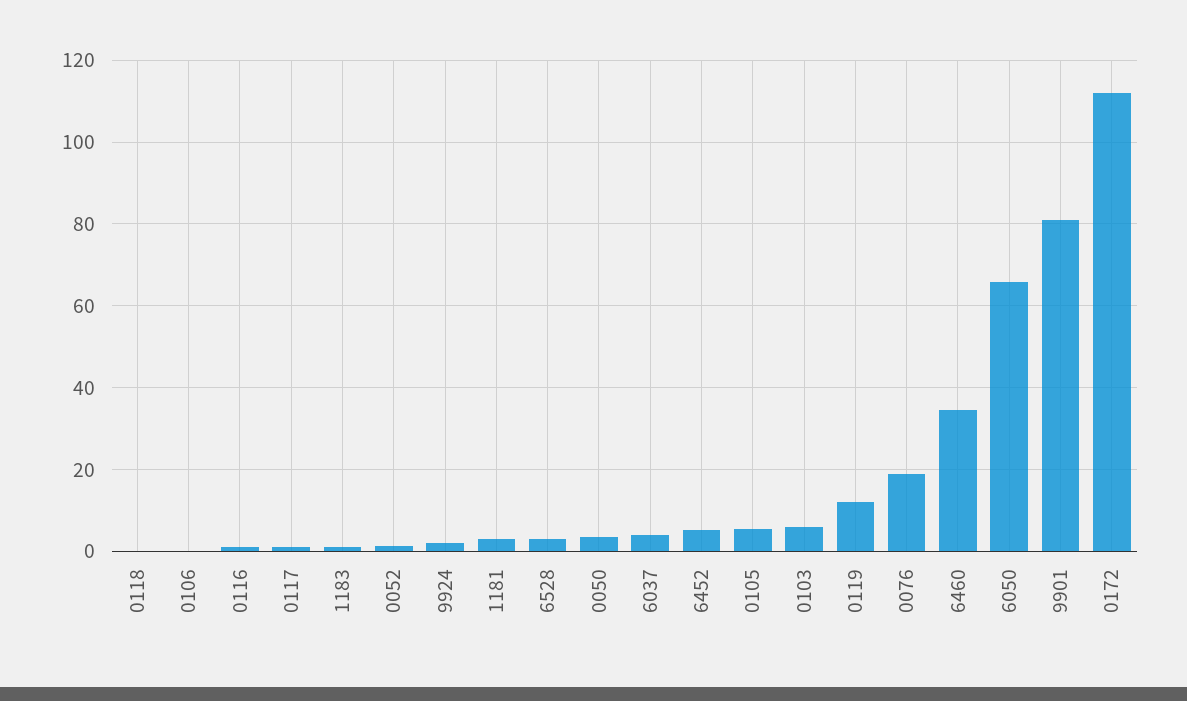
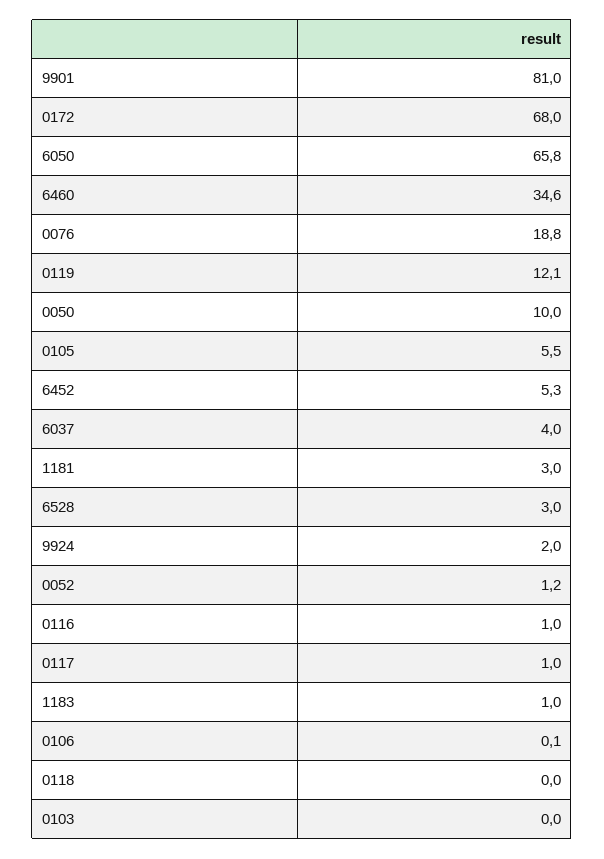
0050: 4 -> 10
0103: 6 -> 0
0172: 112 -> 68

